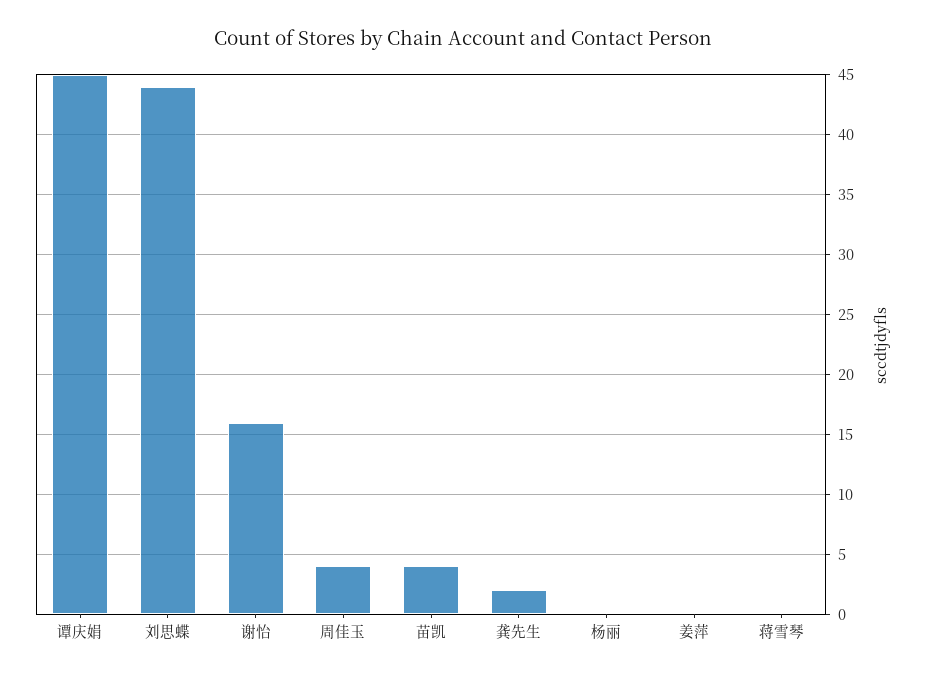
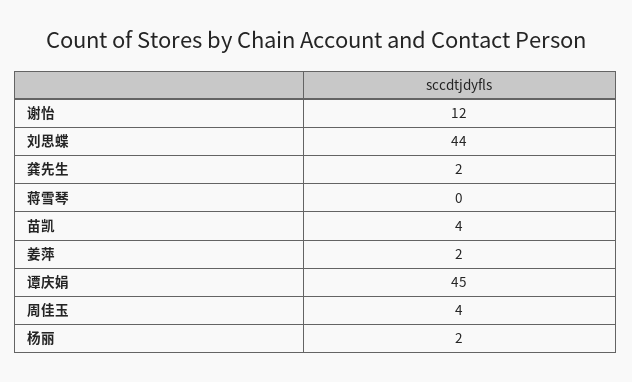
谢怡: 16 -> 12
杨丽: 0 -> 2
姜萍: 0 -> 2

